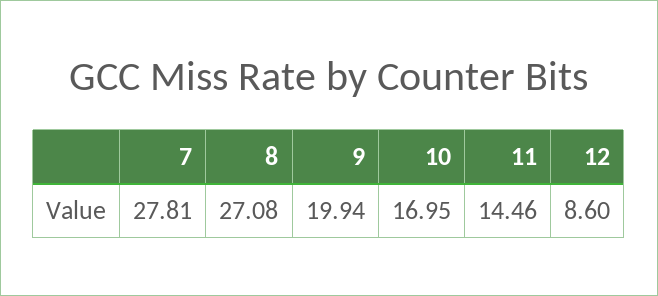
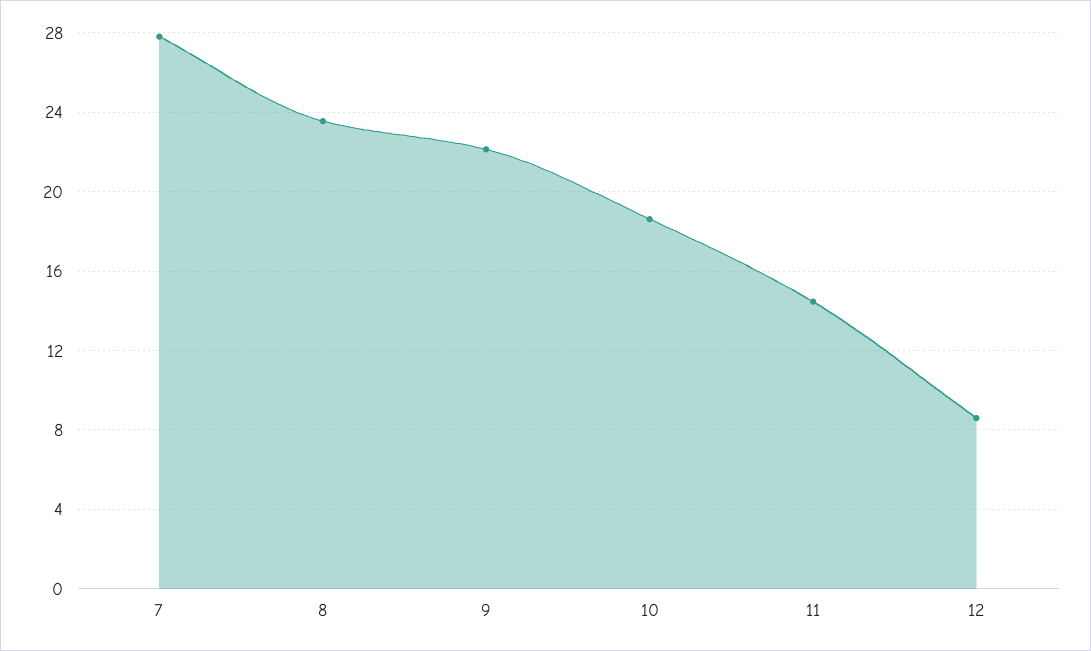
8: 27.08 -> 23.5
9: 19.94 -> 22
10: 16.95 -> 18.5

